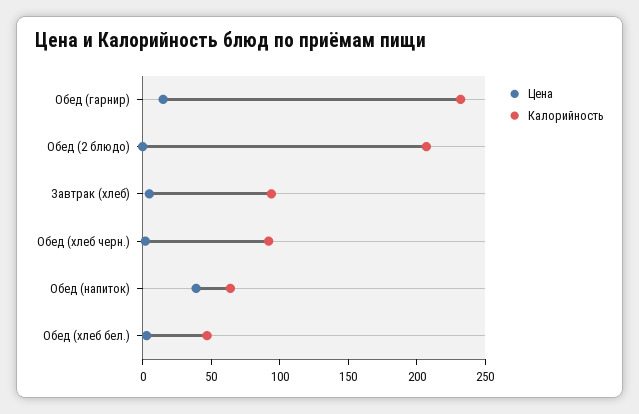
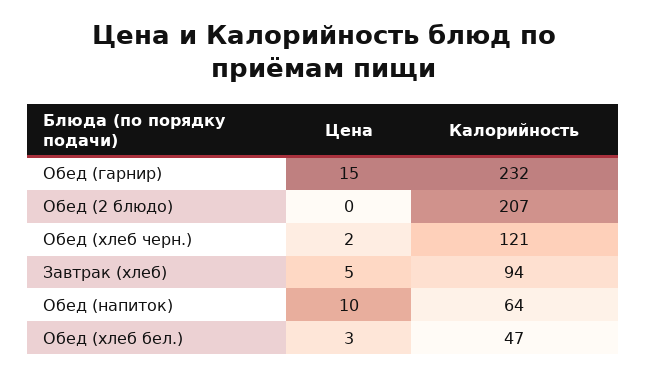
Калорийность, Обед (хлеб черн.): 90 -> 121
Цена, Обед (напиток): 40 -> 10

